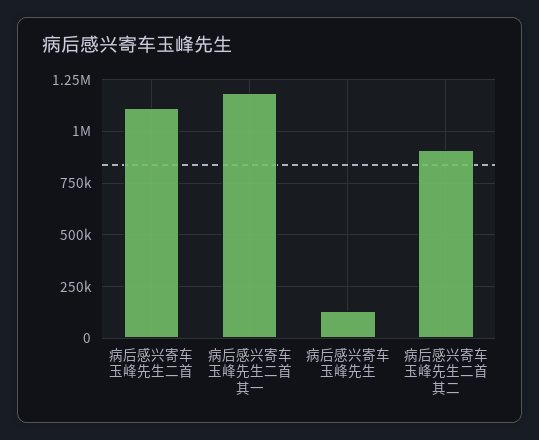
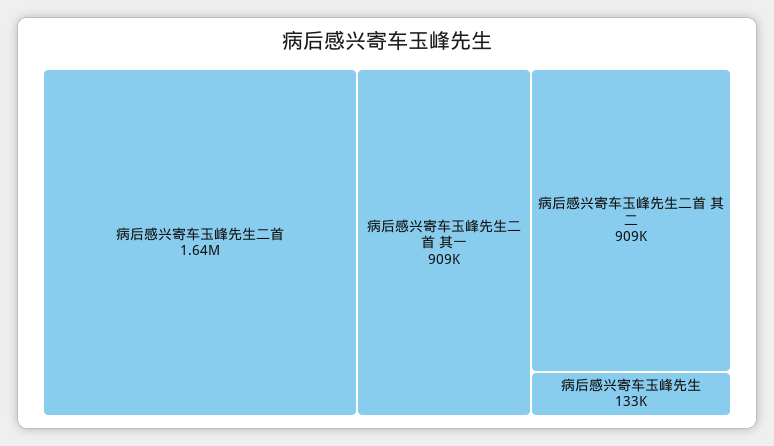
病后感兴寄车玉峰先生二首: 1100000 -> 1640000
病后感兴寄车玉峰先生二首 其一: 1200000 -> 909000

